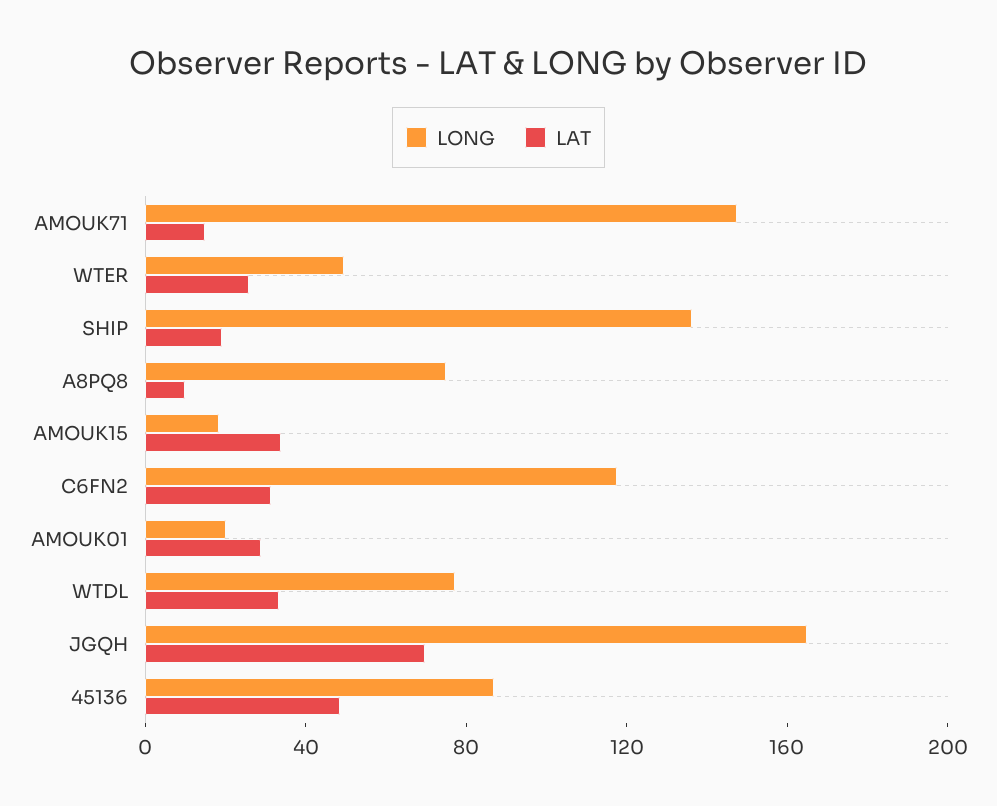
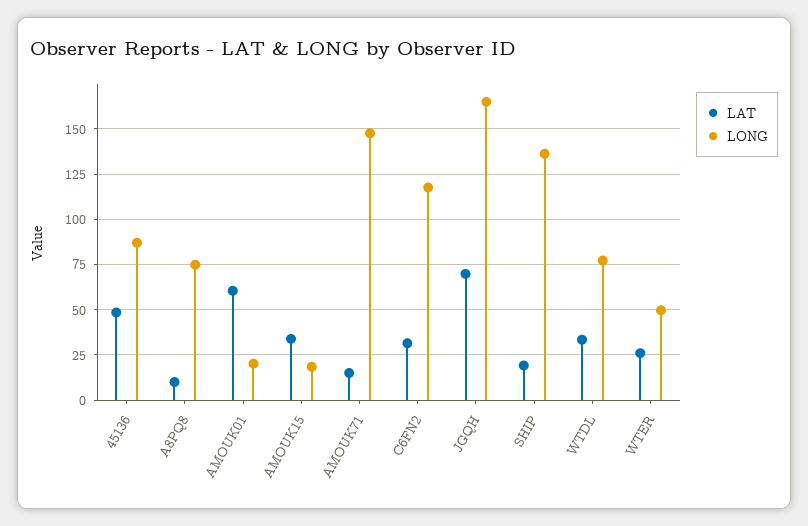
LAT, AMOUK01: 30 -> 60

